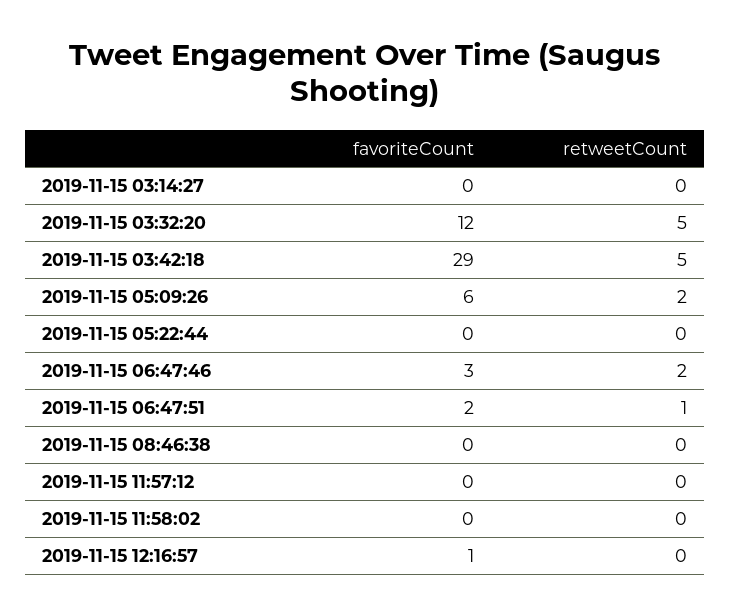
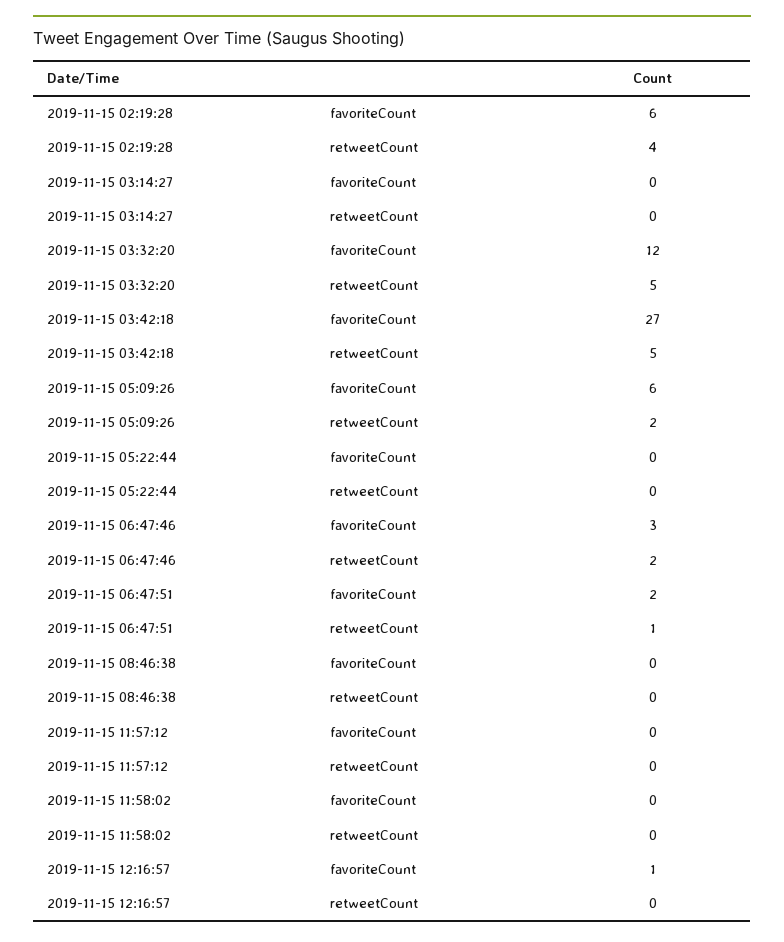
favoriteCount, 2019-11-15 03:42:18: 29 -> 27
favoriteCount, 2019-11-15 02:19:28: none -> 6
retweetCount, 2019-11-15 02:19:28: none -> 4

